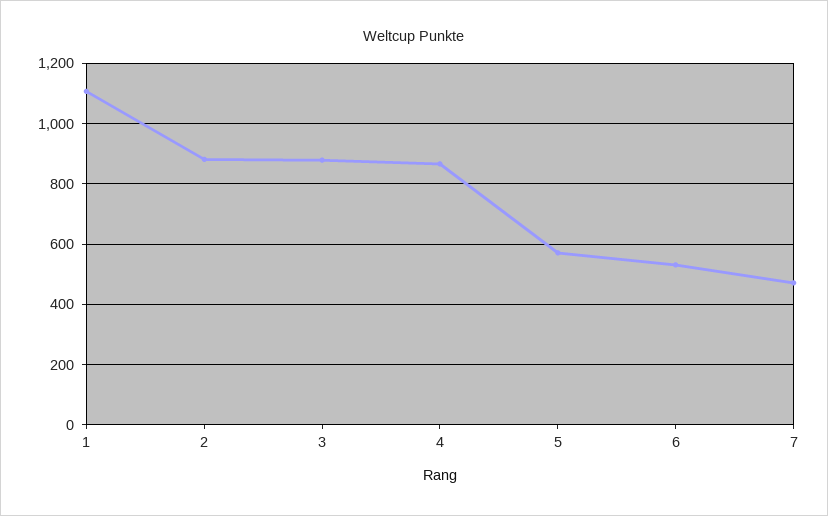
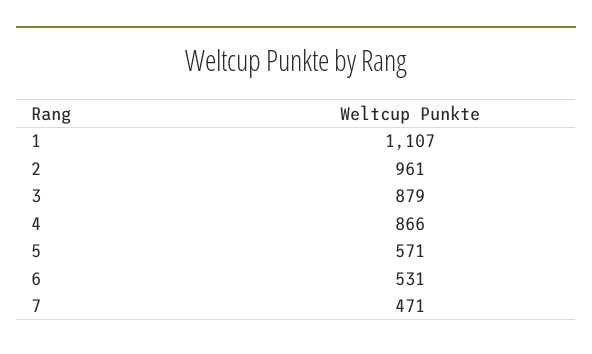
2: 880 -> 961

